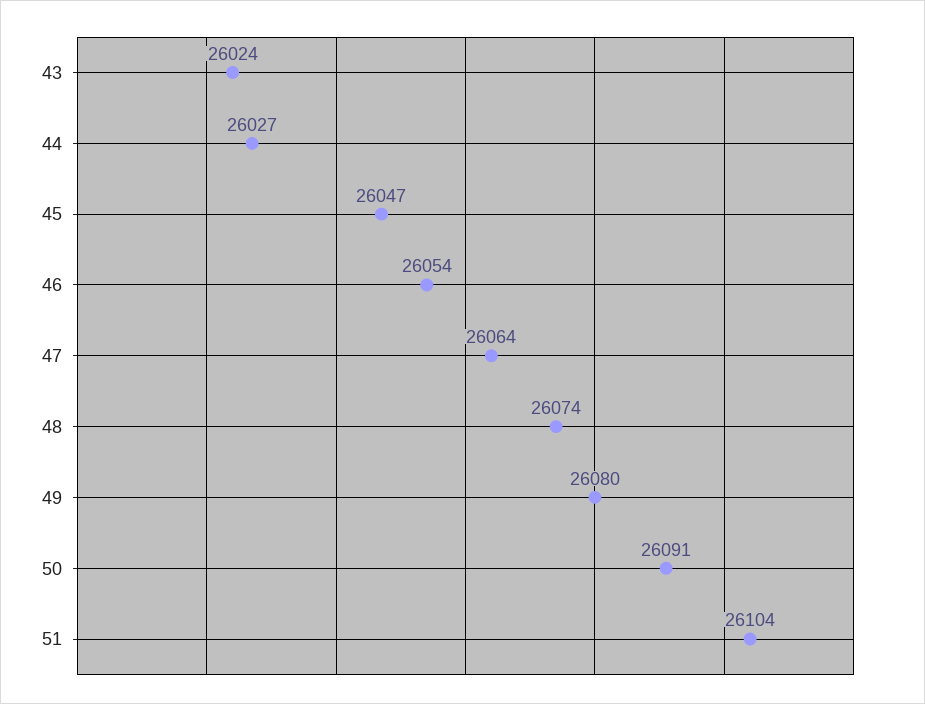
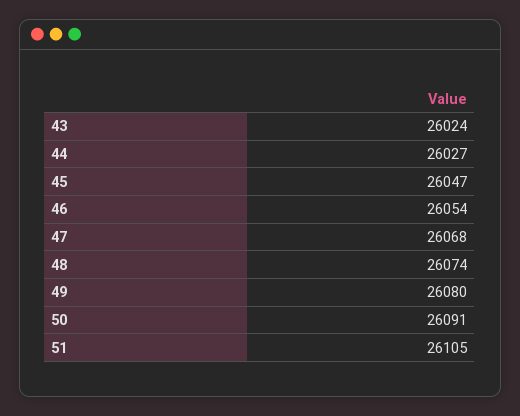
47: 26064 -> 26068
51: 26104 -> 26105

